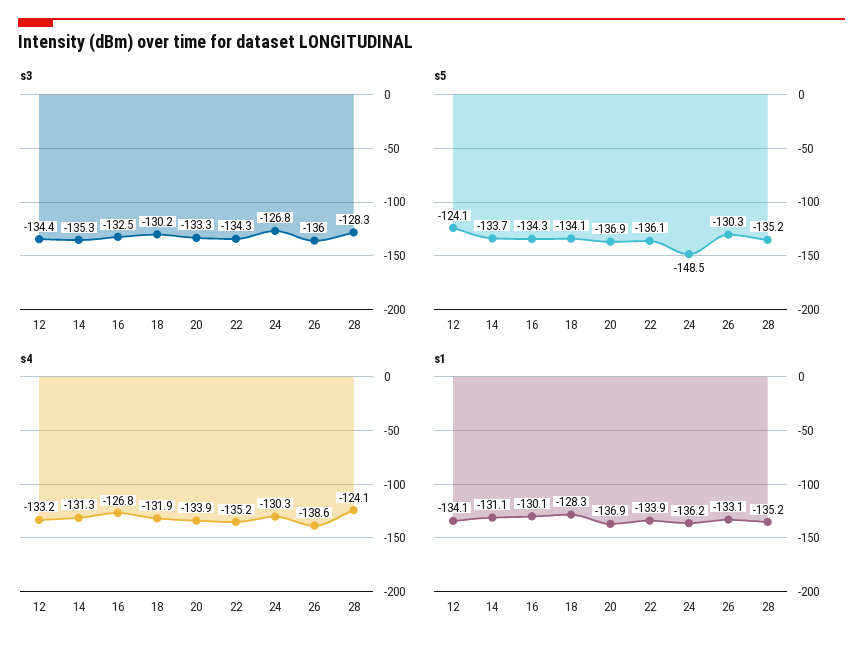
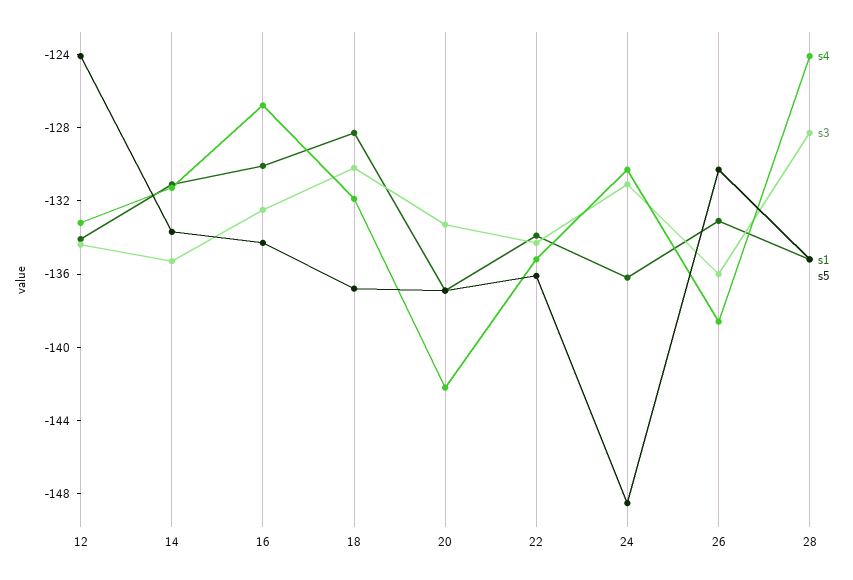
s3, 24: -126.8 -> -131
s5, 18: -134.1 -> -137
s4, 20: -133.9 -> -142

